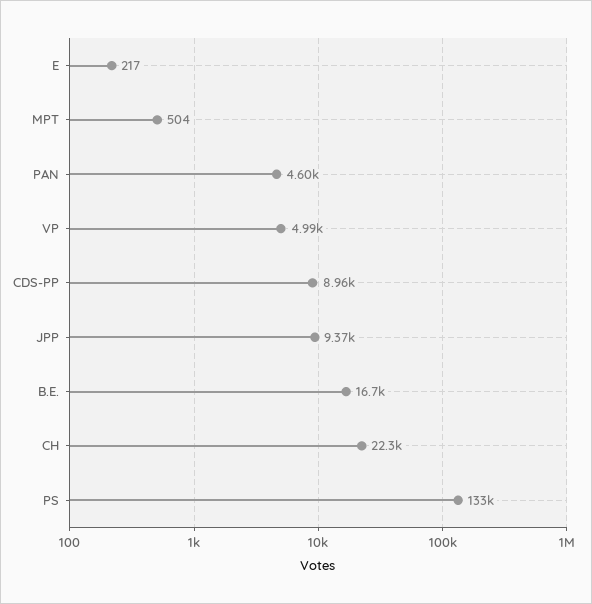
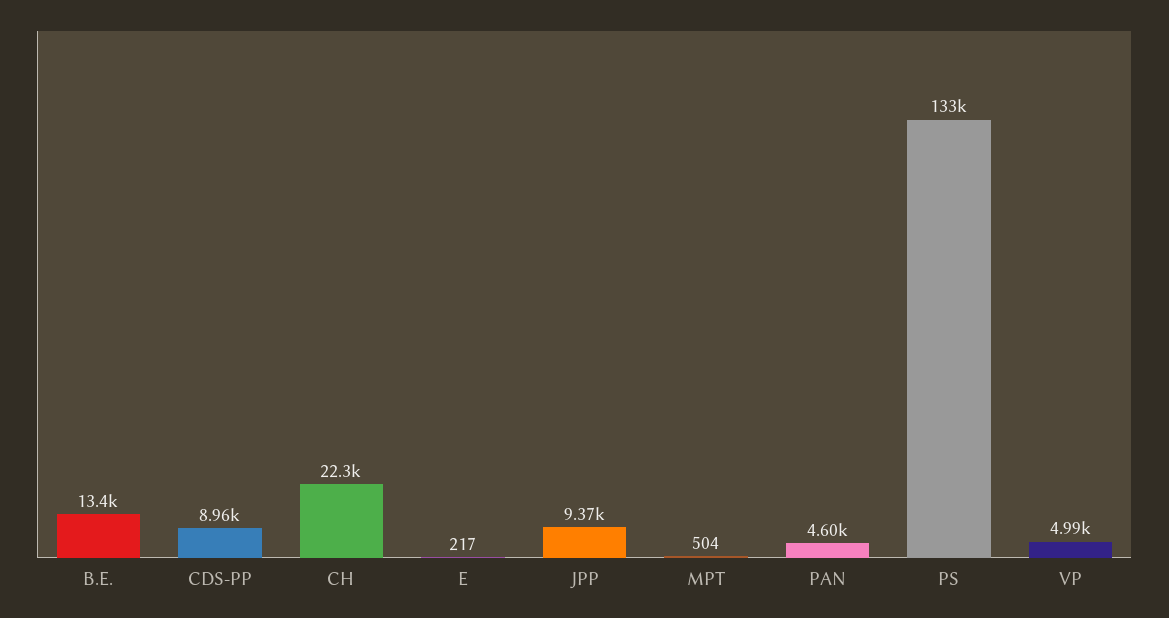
B.E.: 16700 -> 13400

